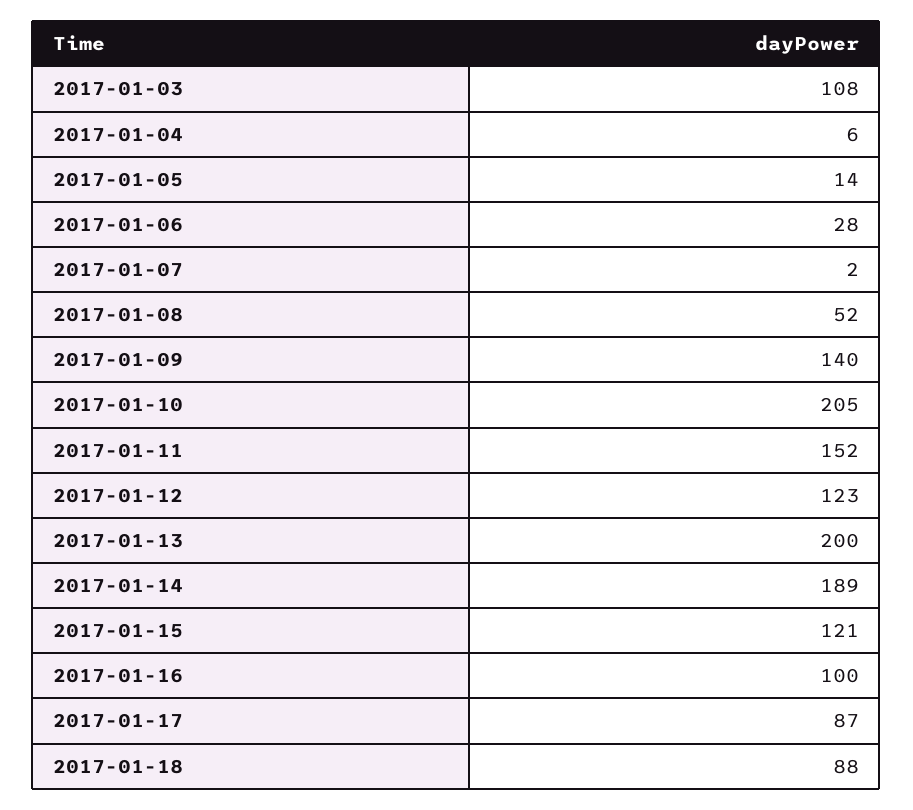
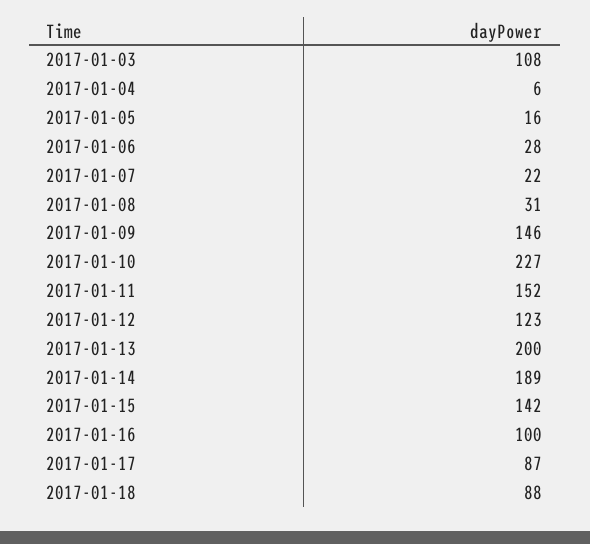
2017-01-05: 14 -> 16
2017-01-07: 2 -> 22
2017-01-08: 52 -> 31
2017-01-09: 140 -> 146
2017-01-10: 205 -> 227
2017-01-15: 121 -> 142

